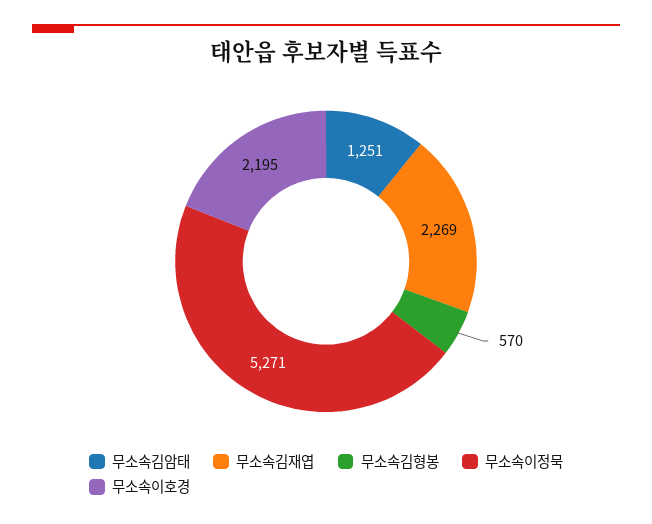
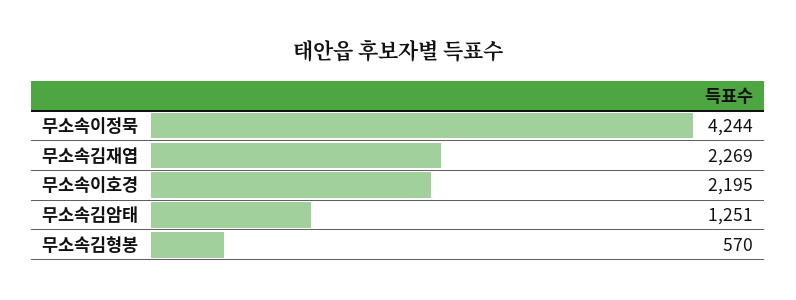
무소속이정묵: 5271 -> 4244

